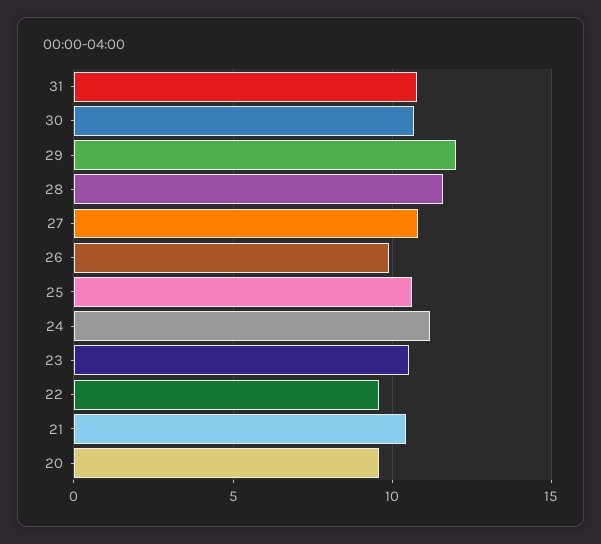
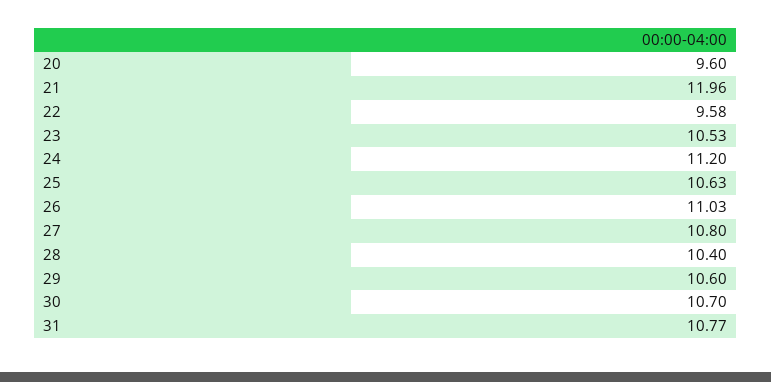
29: 12 -> 10.6
28: 11.5 -> 10.4
26: 10 -> 11.03
21: 10.5 -> 11.96

